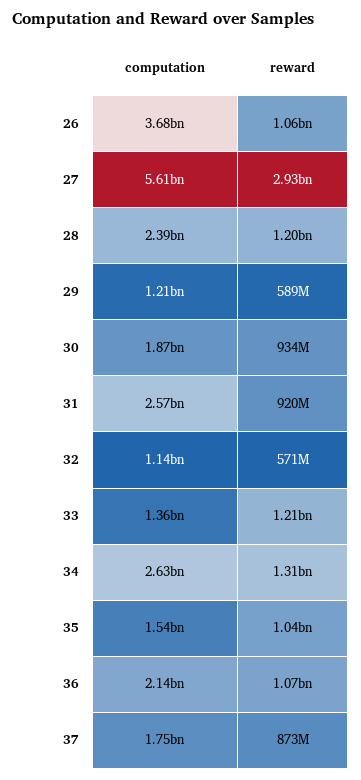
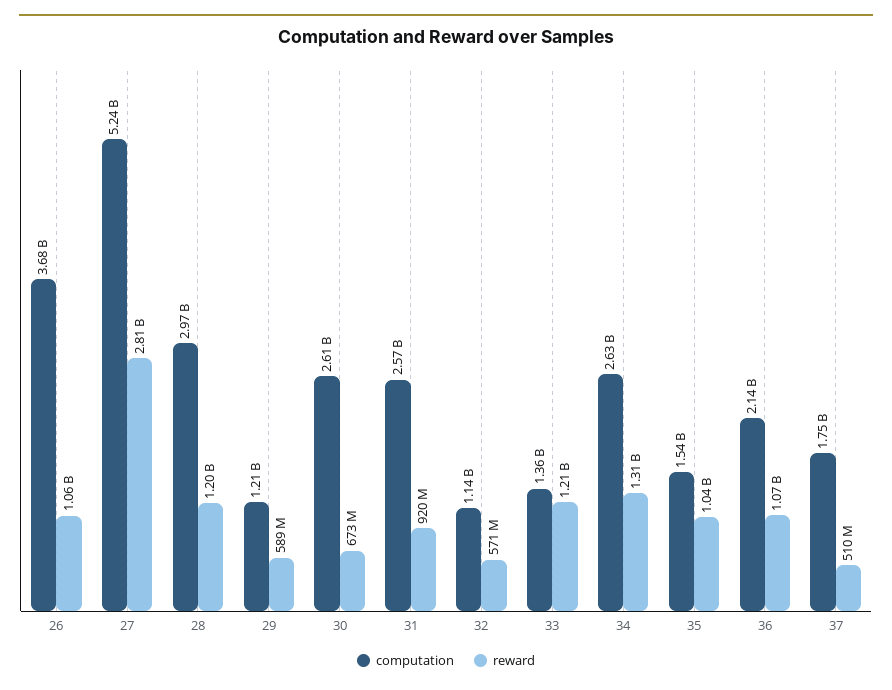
computation, 27: 5610000000 -> 5240000000
reward, 27: 2930000000 -> 2810000000
computation, 28: 2390000000 -> 2970000000
computation, 30: 1870000000 -> 2610000000
reward, 30: 934000000 -> 673000000
reward, 37: 873000000 -> 510000000

